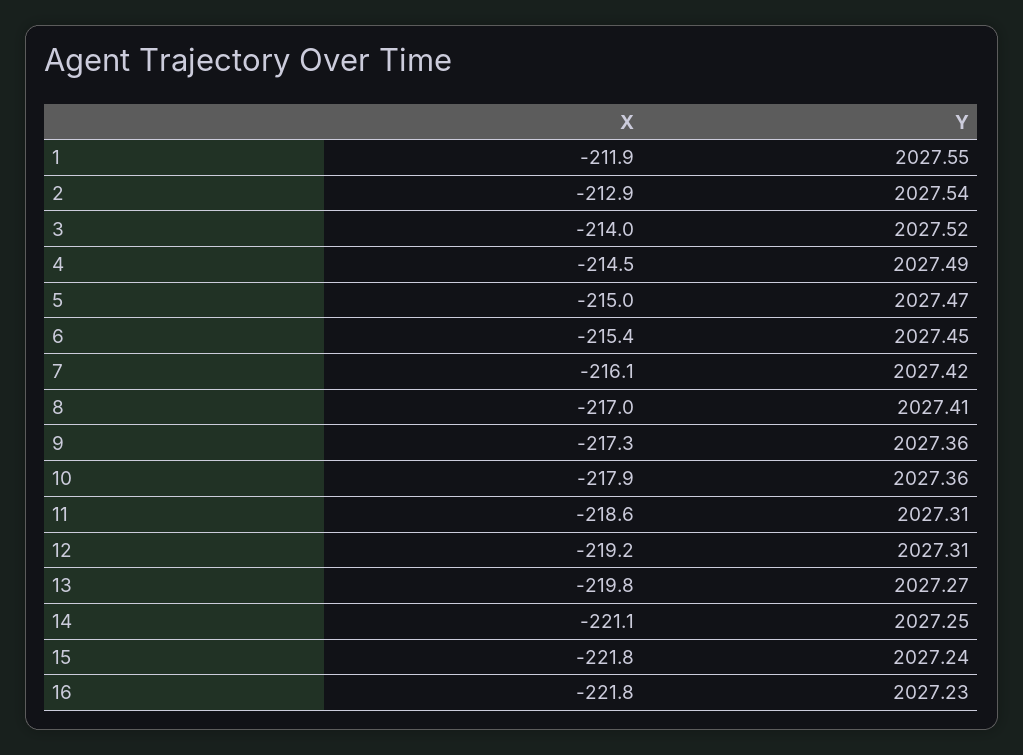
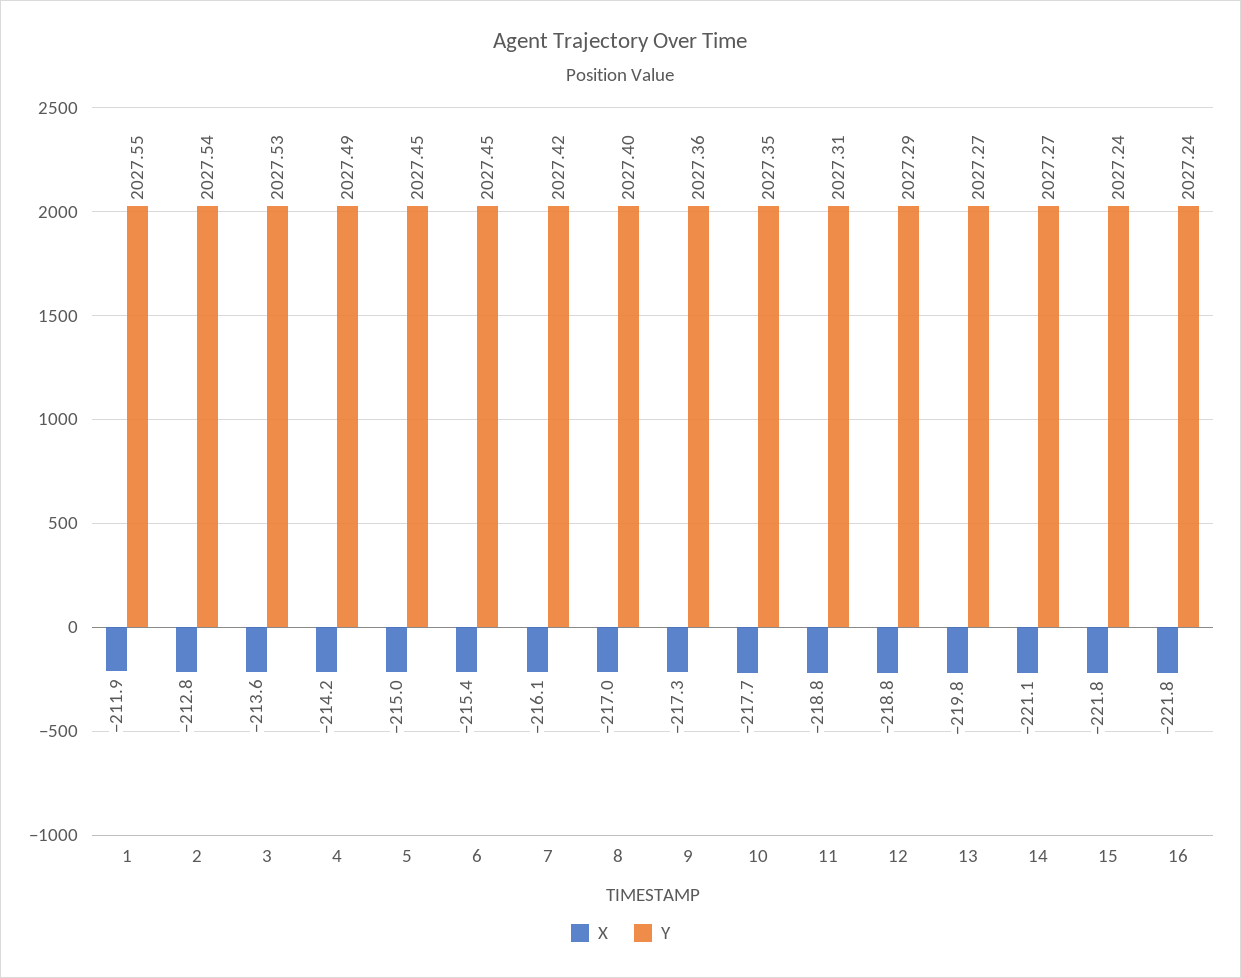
X, 2: -212.9 -> -212.8
X, 3: -214 -> -213.6
Y, 3: 2027.52 -> 2027.53
X, 4: -214.5 -> -214.2
Y, 5: 2027.47 -> 2027.45
Y, 8: 2027.41 -> 2027.4
X, 10: -217.9 -> -217.7
Y, 10: 2027.36 -> 2027.35
X, 11: -218.6 -> -218.8
X, 12: -219.2 -> -218.8
Y, 12: 2027.31 -> 2027.29
Y, 14: 2027.25 -> 2027.27
Y, 16: 2027.23 -> 2027.24

